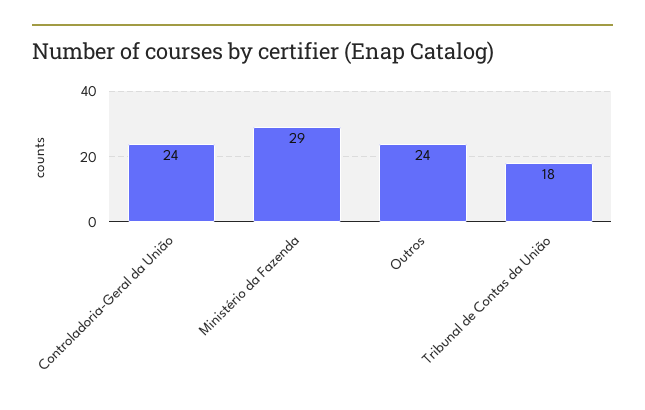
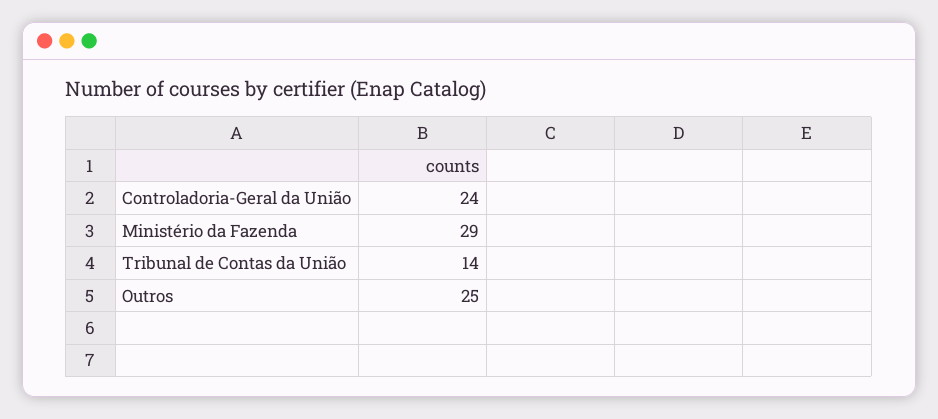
Outros: 24 -> 25
Tribunal de Contas da União: 18 -> 14

